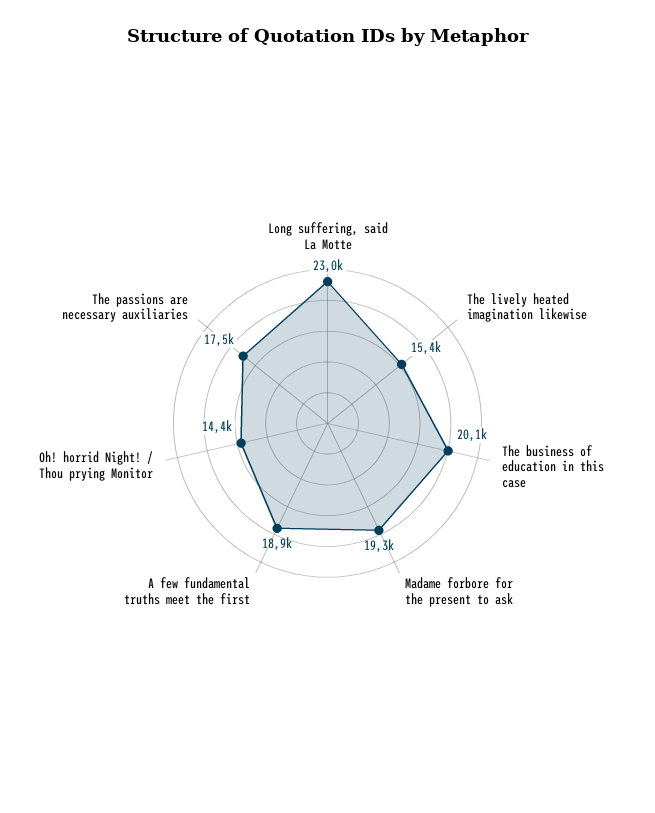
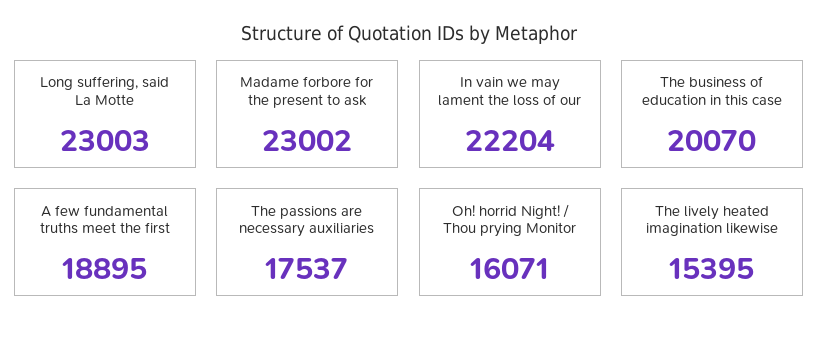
Madame forbore for the present to ask: 19300 -> 23002
Oh! horrid Night! / Thou prying Monitor: 14400 -> 16071
In vain we may lament the loss of our: none -> 22204

